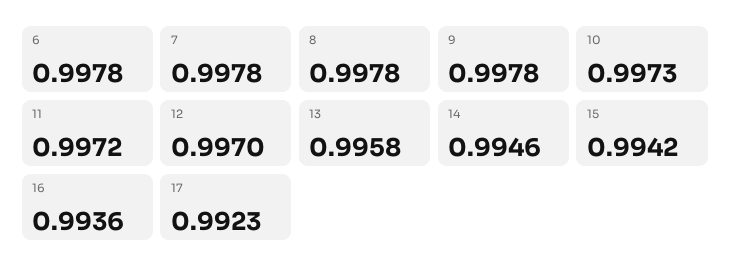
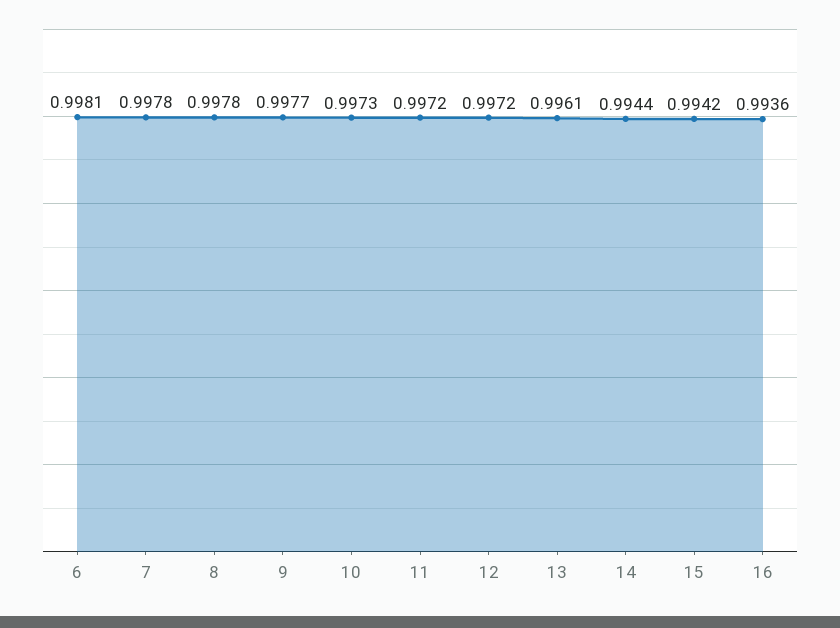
6: 0.9978 -> 0.9981
9: 0.9978 -> 0.9977
12: 0.997 -> 0.9972
13: 0.9958 -> 0.9961
14: 0.9946 -> 0.9944
17: 0.9923 -> none

